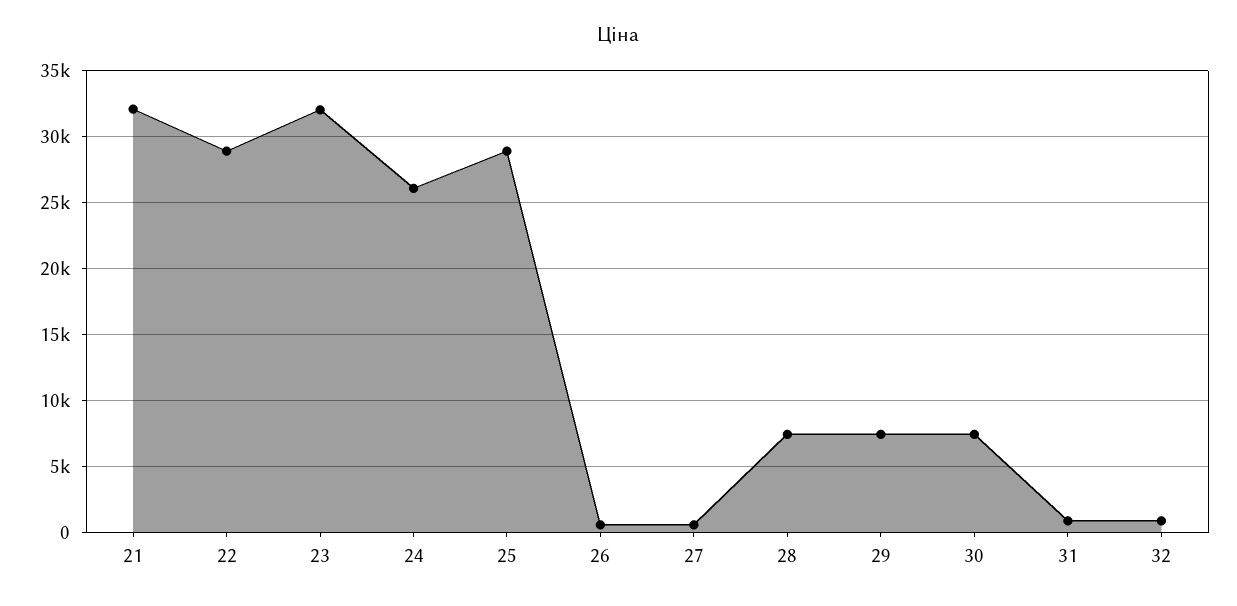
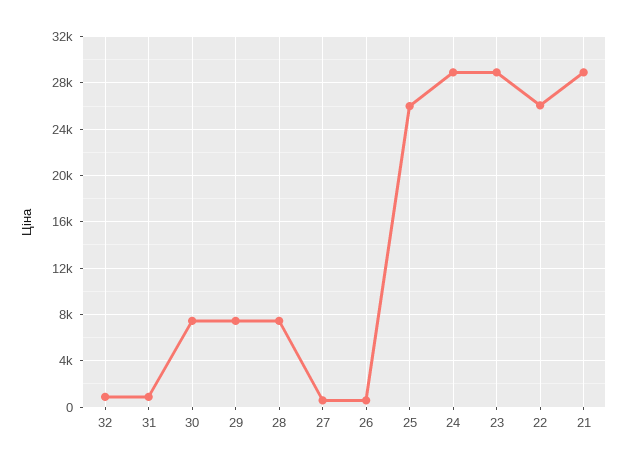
21: 32000 -> 29000
22: 29000 -> 26000
23: 32000 -> 29000
24: 26000 -> 29000
25: 29000 -> 26000

